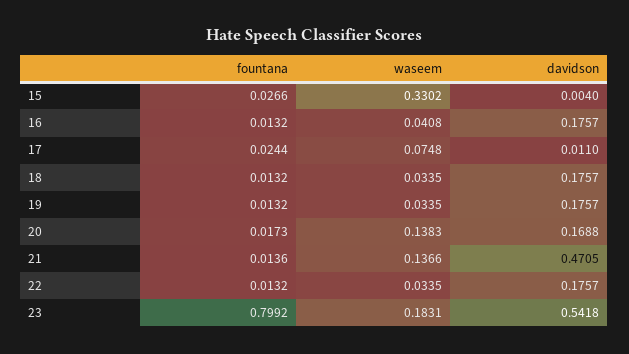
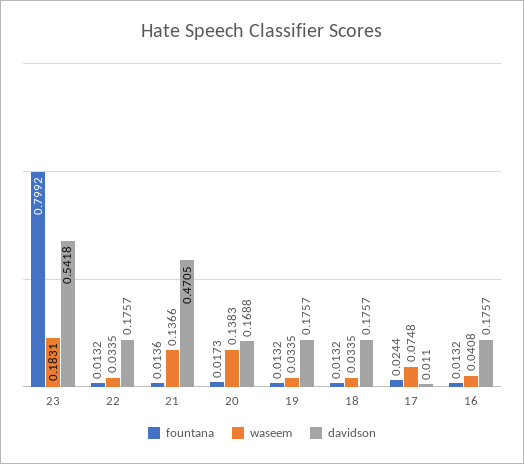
fountana, 15: 0.0266 -> none
waseem, 15: 0.3302 -> none
davidson, 15: 0.004 -> none

